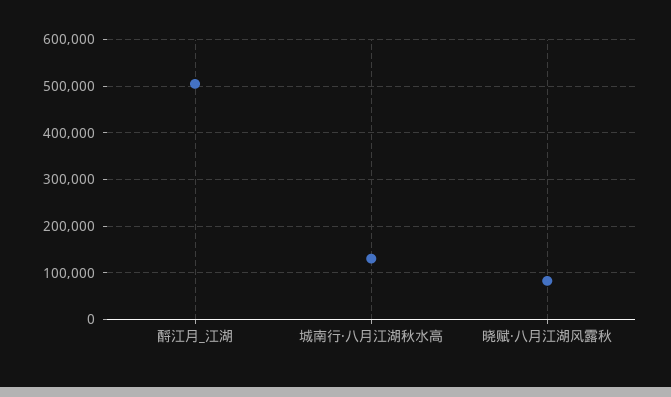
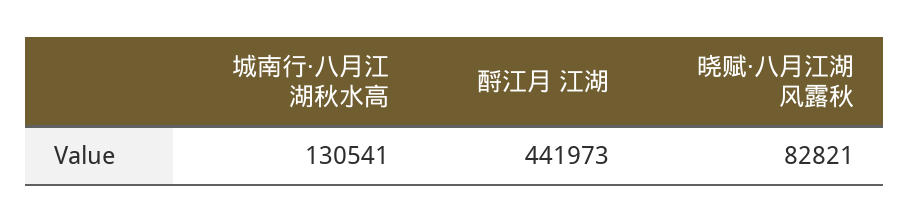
酹江月_江湖: 500000 -> 441973

